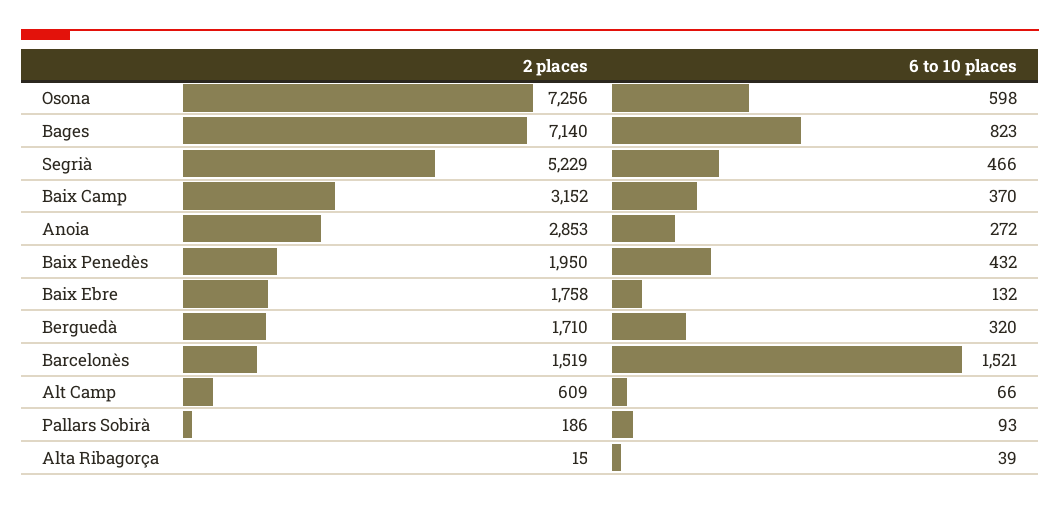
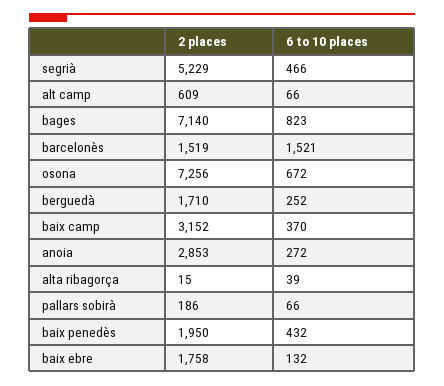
6 to 10 places, Osona: 598 -> 672
6 to 10 places, Berguedà: 320 -> 252
6 to 10 places, Pallars Sobirà: 93 -> 66

